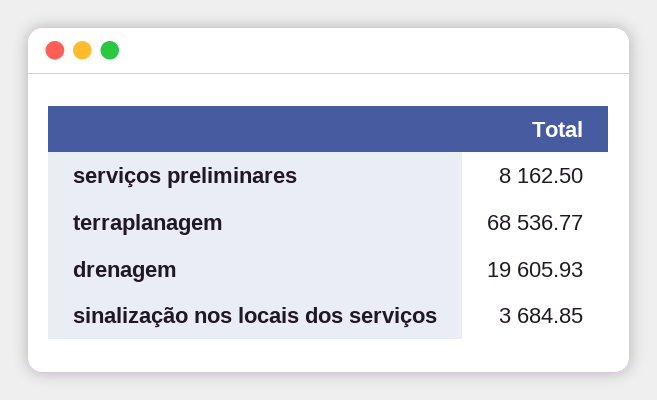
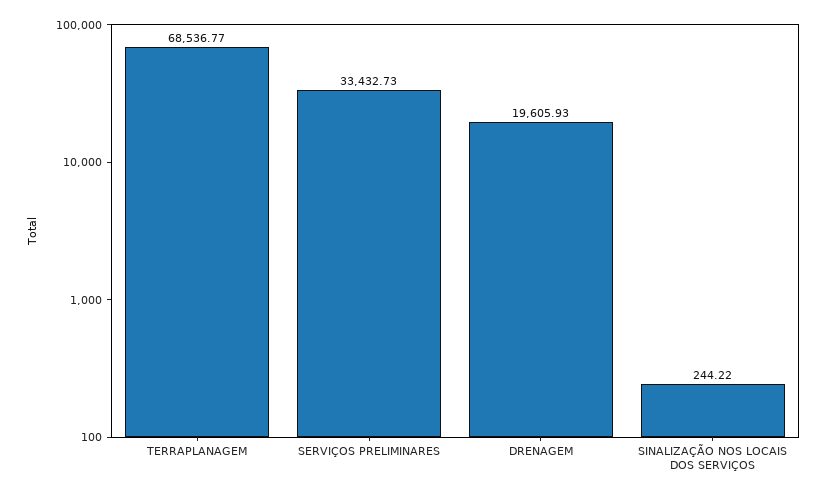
serviços preliminares: 8162.5 -> 33432.73
sinalização nos locais dos serviços: 3684.85 -> 244.22

